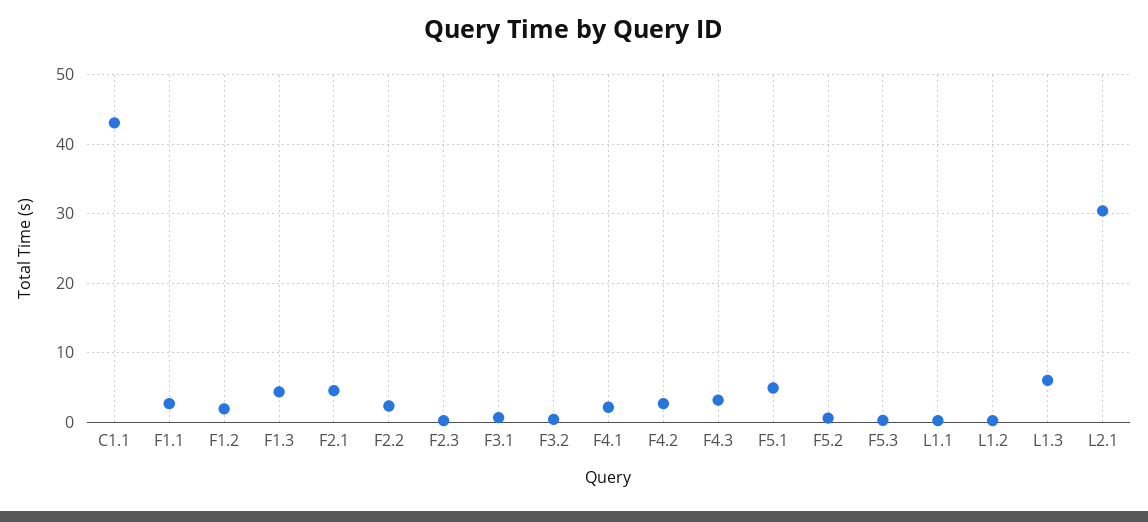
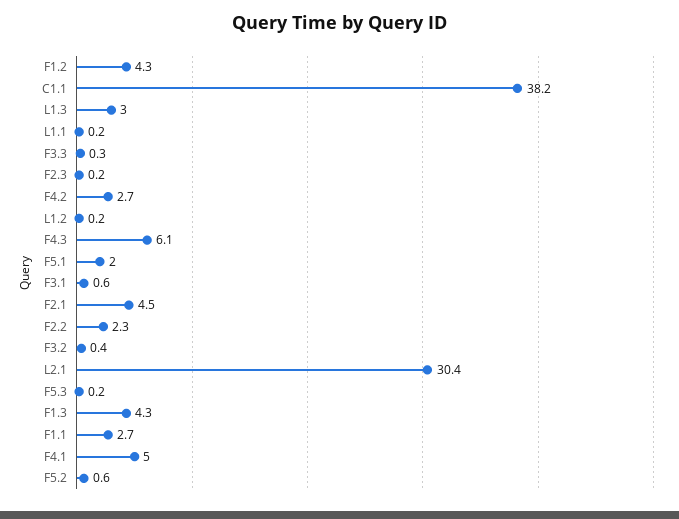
C1.1: 43 -> 38.2
F1.2: 2 -> 4.3
F4.1: 2 -> 5
F4.3: 3 -> 6.1
F5.1: 5 -> 2
L1.3: 6 -> 3
F3.3: none -> 0.3

